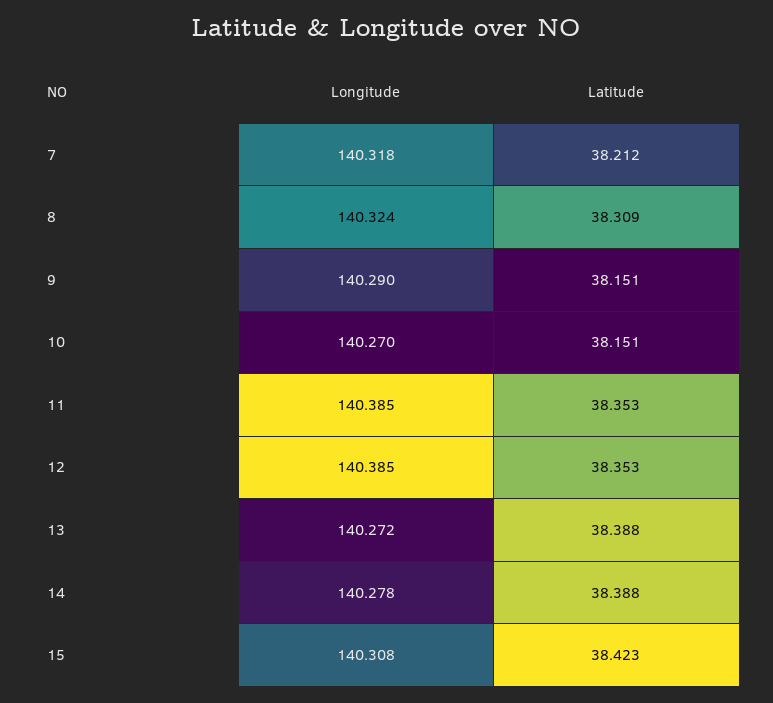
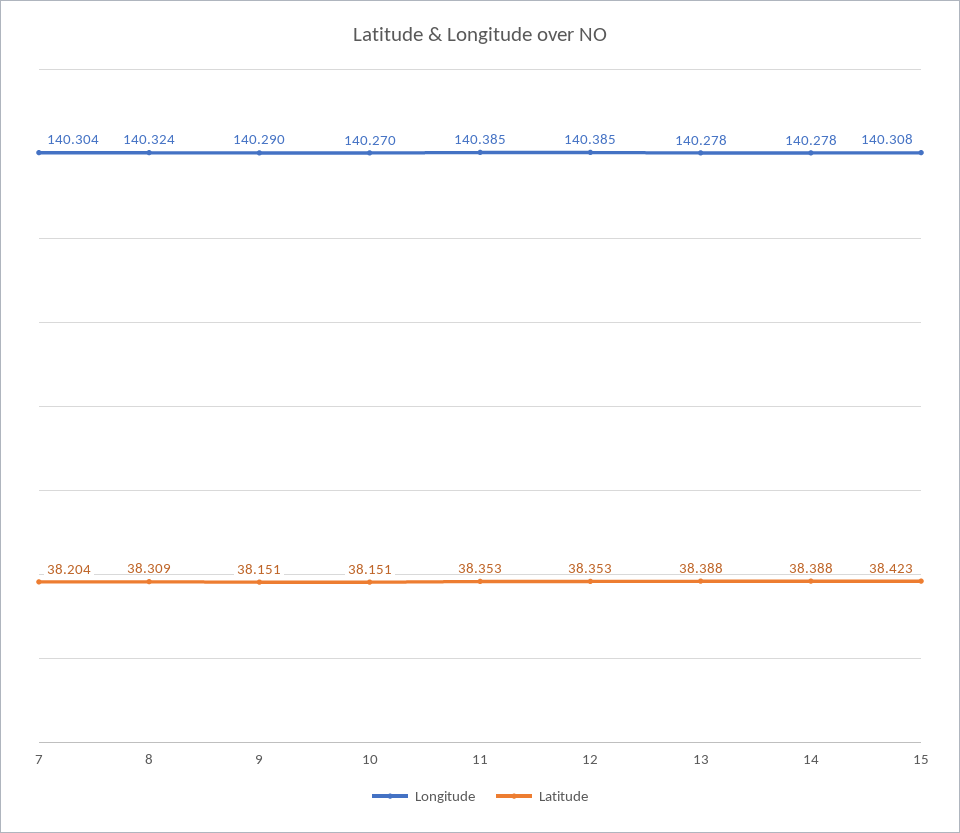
Longitude, 7: 140.318 -> 140.304
Latitude, 7: 38.212 -> 38.204
Longitude, 13: 140.272 -> 140.278

